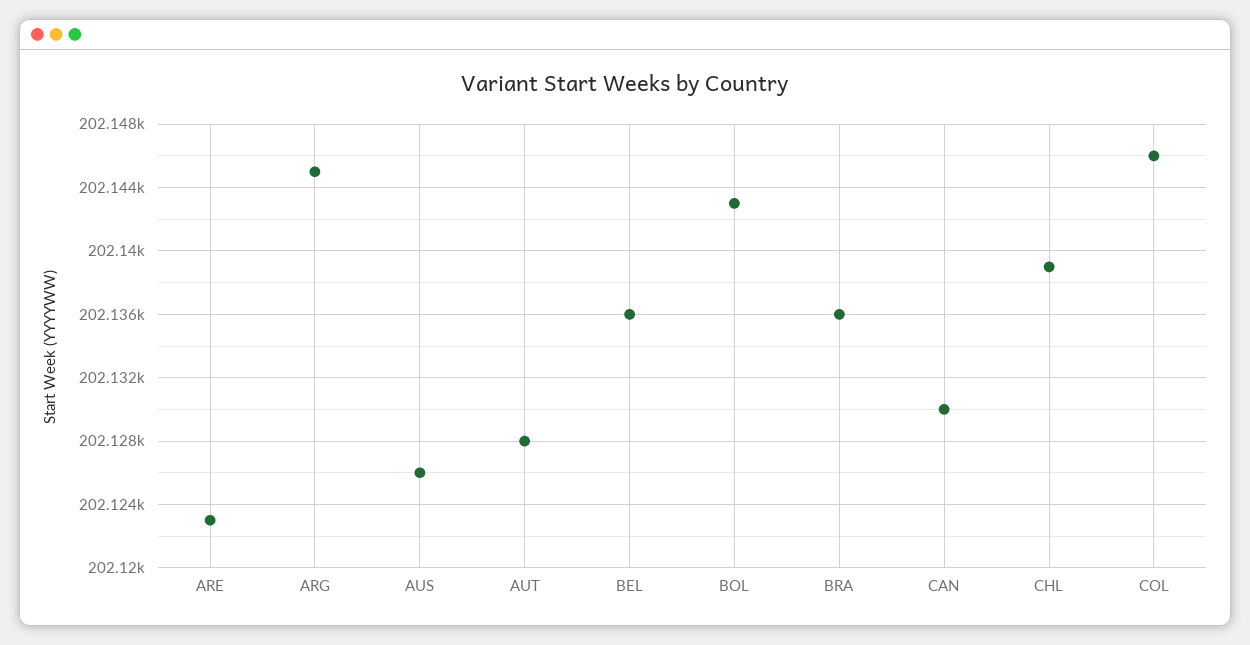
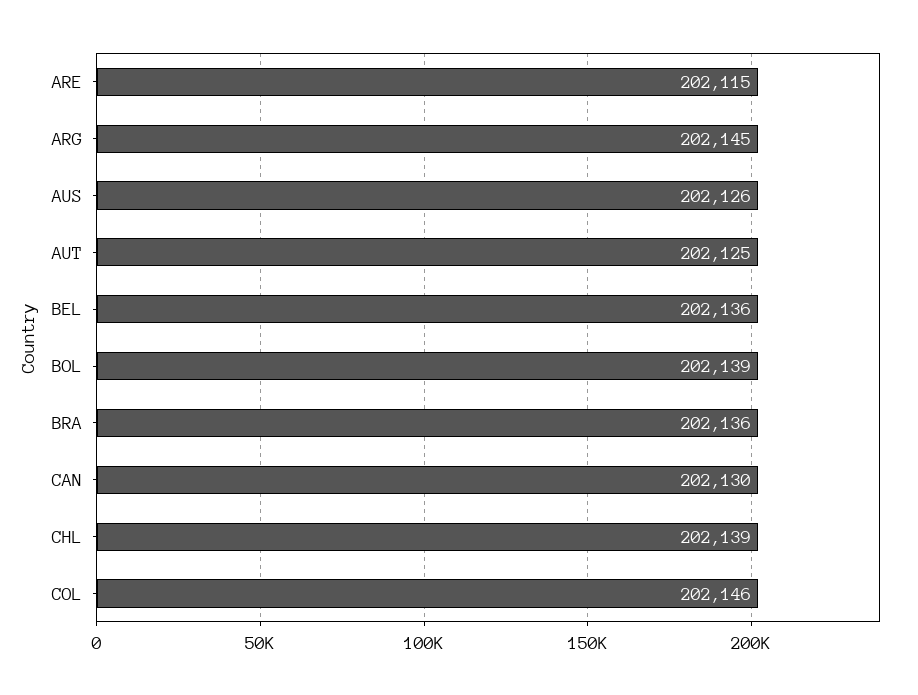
ARE: 202123 -> 202115
AUT: 202128 -> 202125
BOL: 202143 -> 202139

